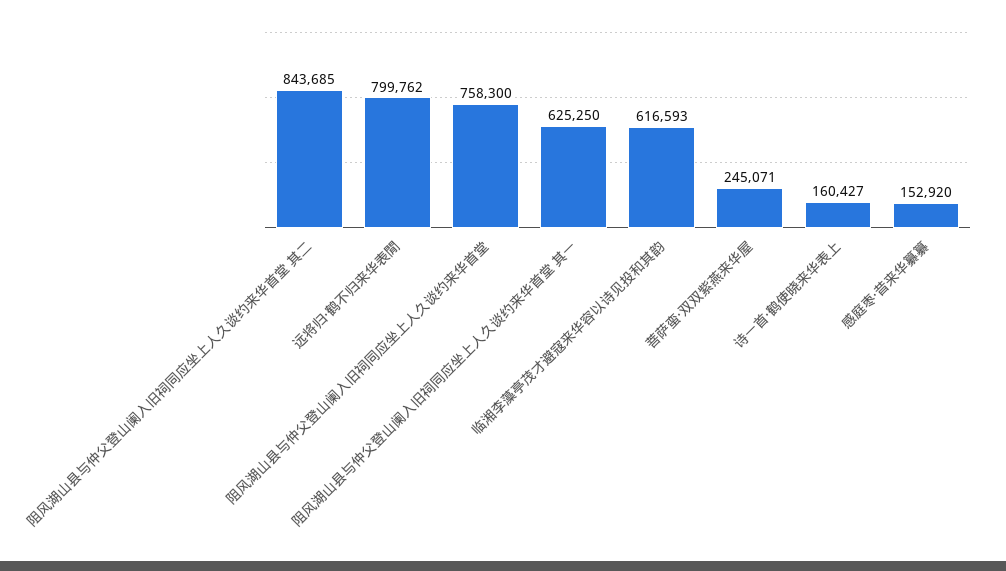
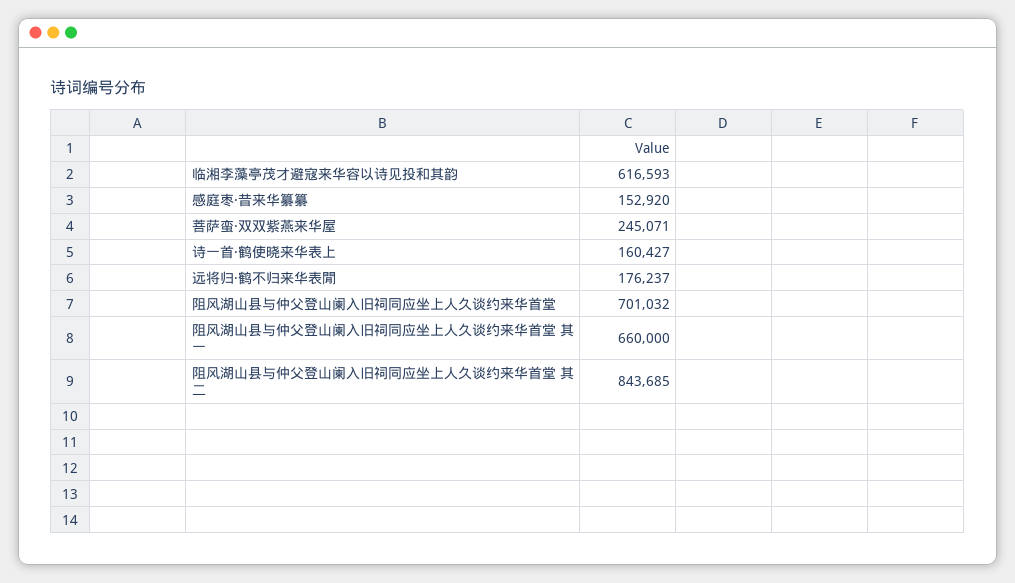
远将归·鹤不归来华表閒: 799762 -> 176237
阻风湖山县与仲父登山阑入旧祠同应坐上人久谈约来华首堂: 758300 -> 701032
阻风湖山县与仲父登山阑入旧祠同应坐上人久谈约来华首堂 其一: 625250 -> 660000

